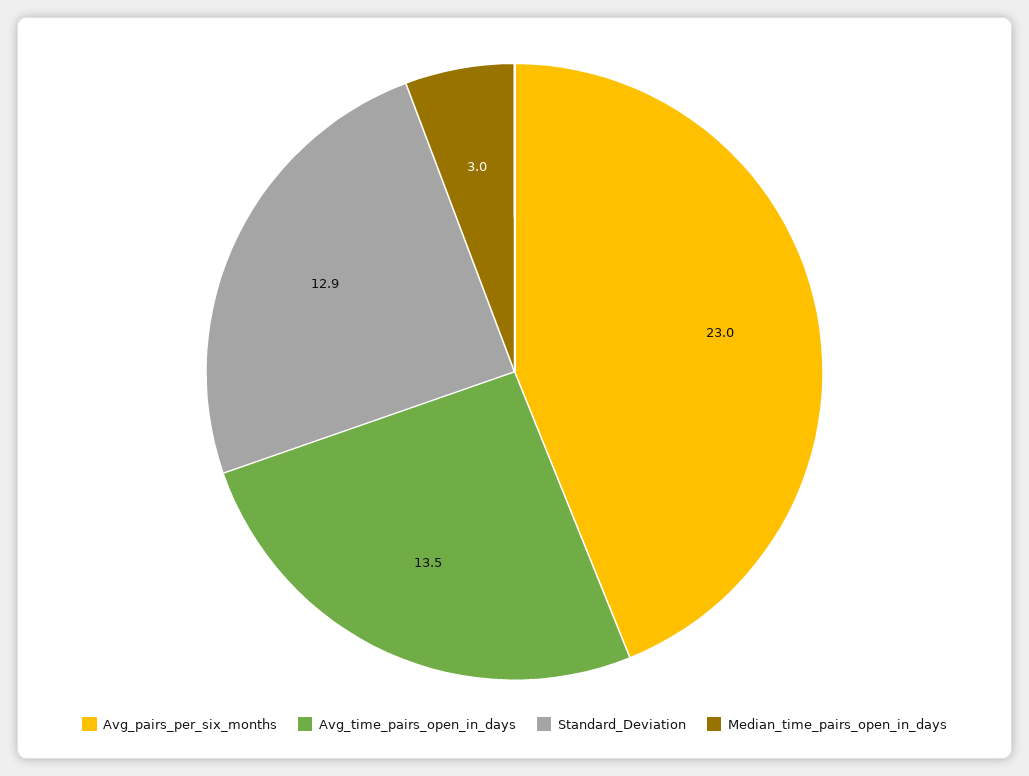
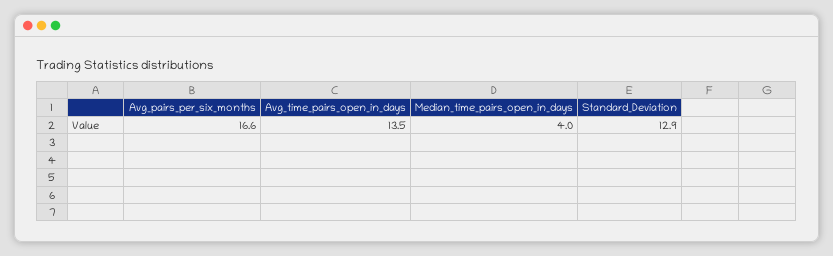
Avg_pairs_per_six_months: 23 -> 16.6
Median_time_pairs_open_in_days: 3 -> 4

